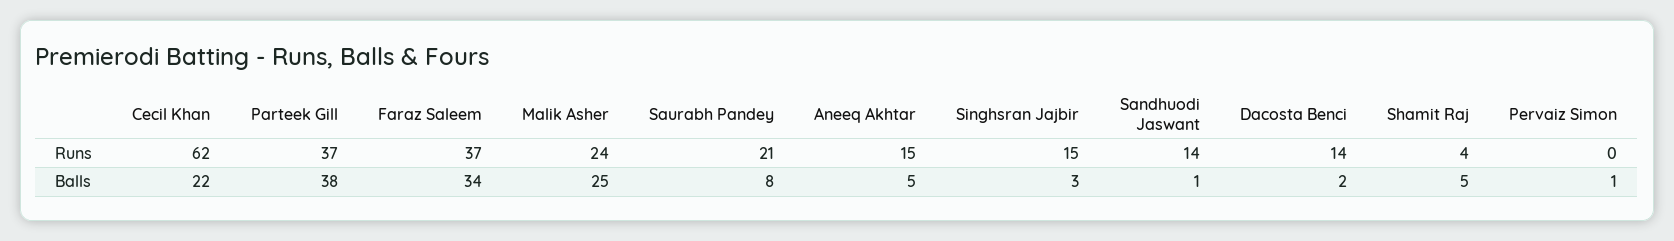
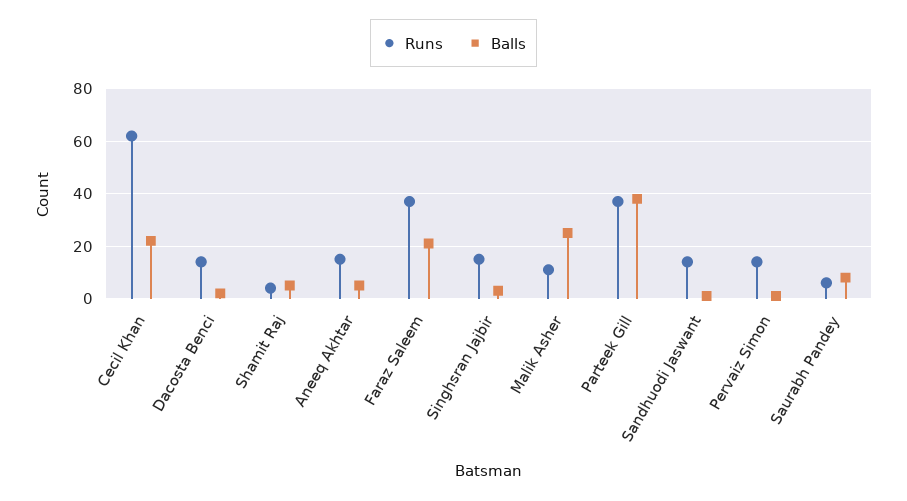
Runs, Malik Asher: 24 -> 10
Runs, Saurabh Pandey: 21 -> 5
Runs, Pervaiz Simon: 0 -> 15
Balls, Faraz Saleem: 34 -> 20

